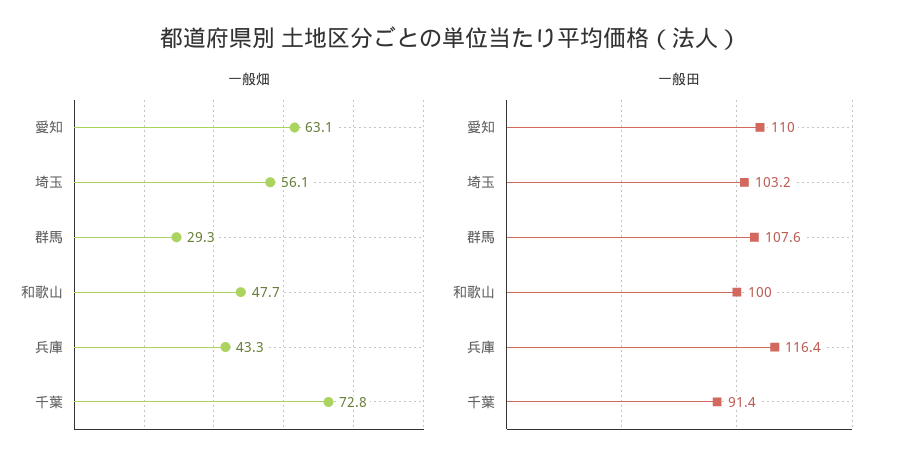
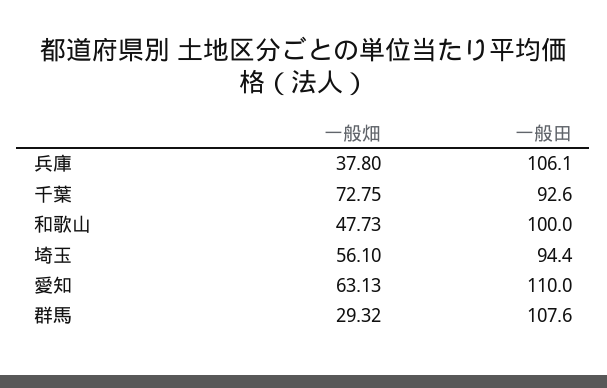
一般畑, 兵庫: 43.3 -> 37.8
一般田, 埼玉: 103.2 -> 94.4
一般田, 兵庫: 116.4 -> 106.1
一般田, 千葉: 91.4 -> 92.6

